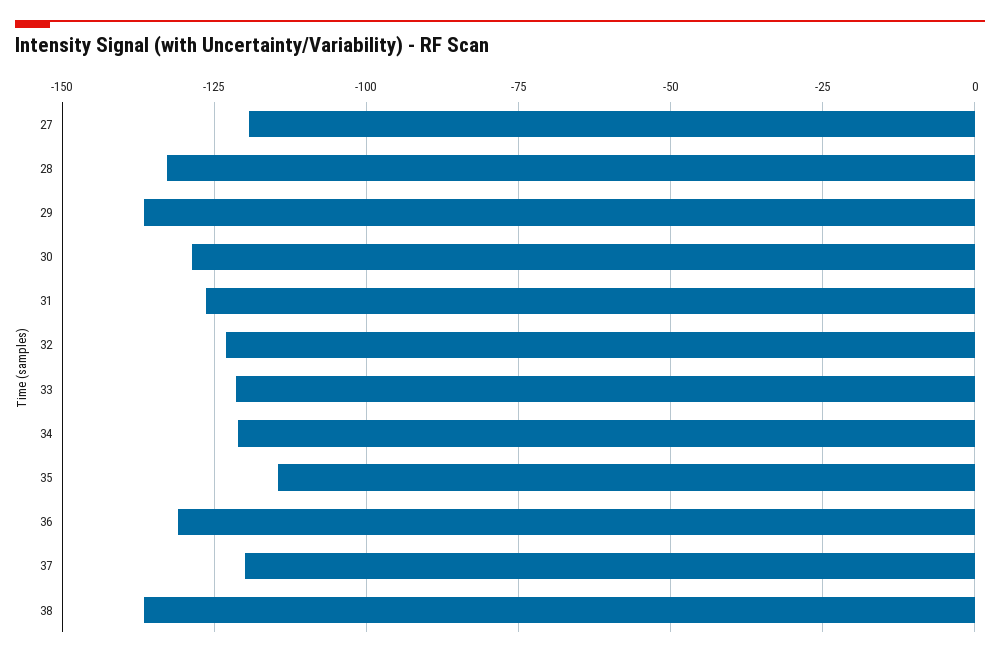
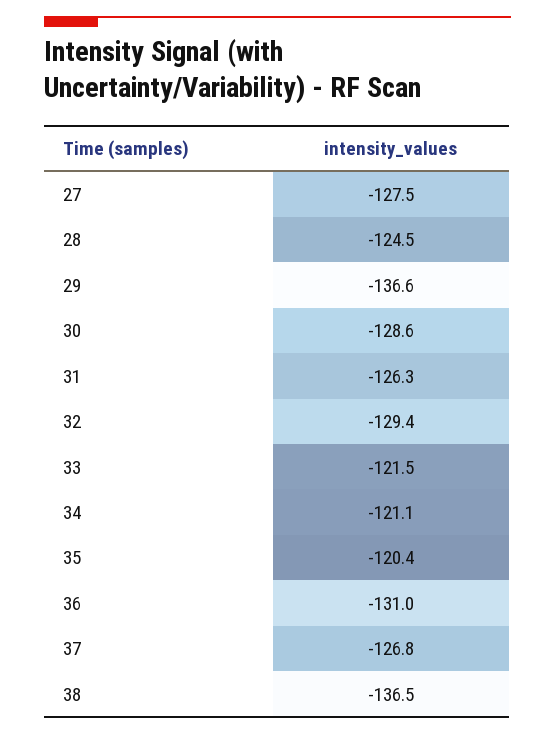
27: -120 -> -127.5
28: -132.5 -> -124.5
32: -122.5 -> -129.4
35: -115 -> -120.4
37: -120 -> -126.8

